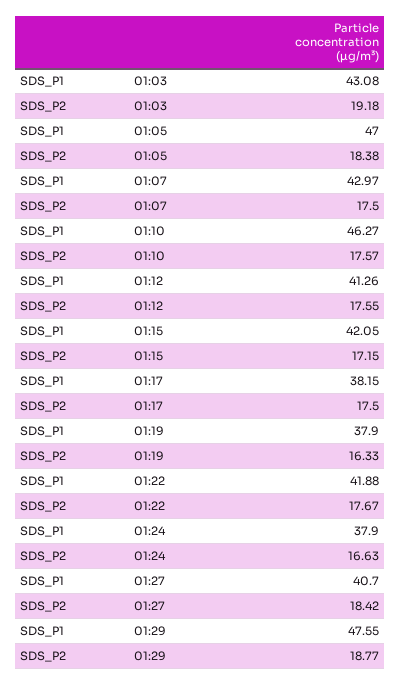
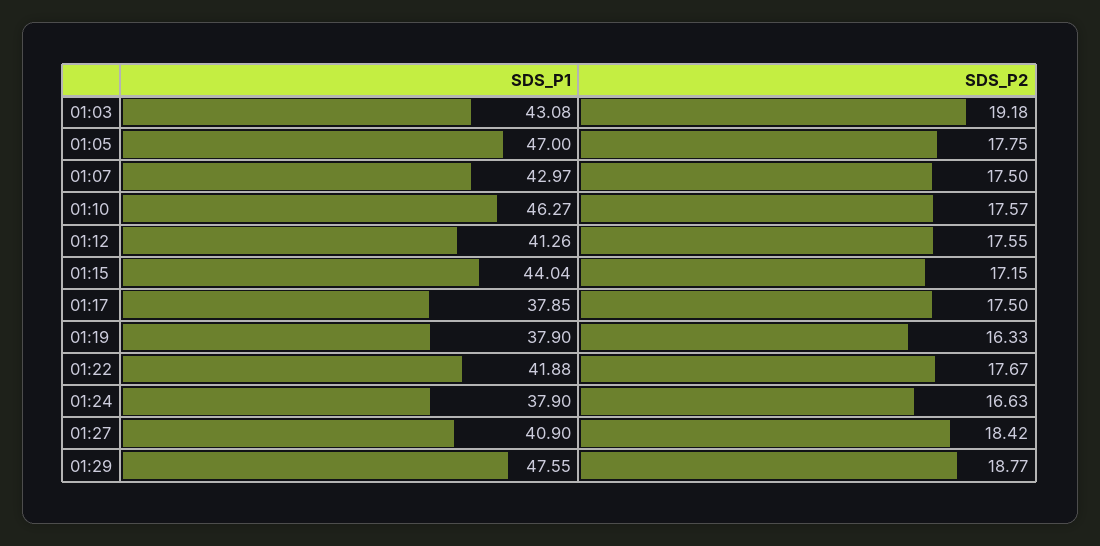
SDS_P2, 01:05: 18.38 -> 17.75
SDS_P1, 01:15: 42.05 -> 44.04
SDS_P1, 01:17: 38.15 -> 37.85
SDS_P1, 01:27: 40.7 -> 40.9

